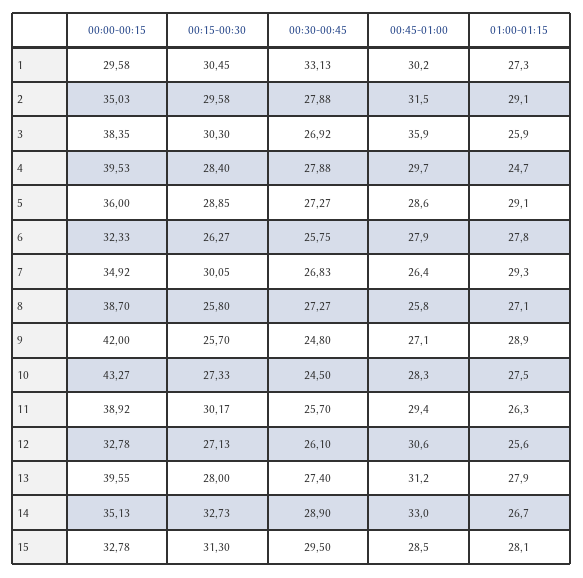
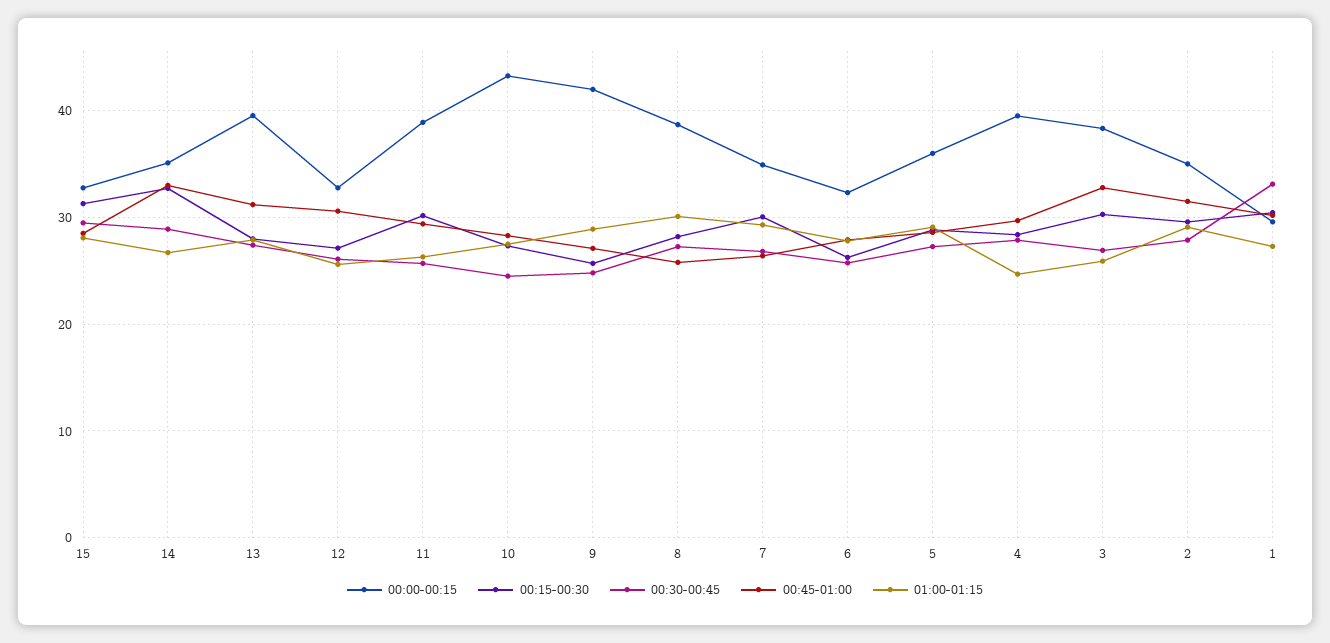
00:45-01:00, 3: 35.9 -> 33
00:15-00:30, 8: 25.8 -> 28
01:00-01:15, 8: 27.1 -> 30

